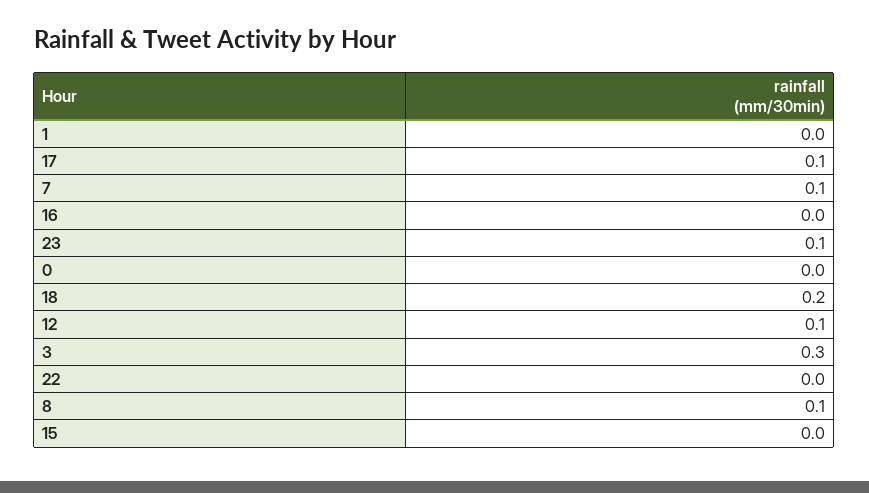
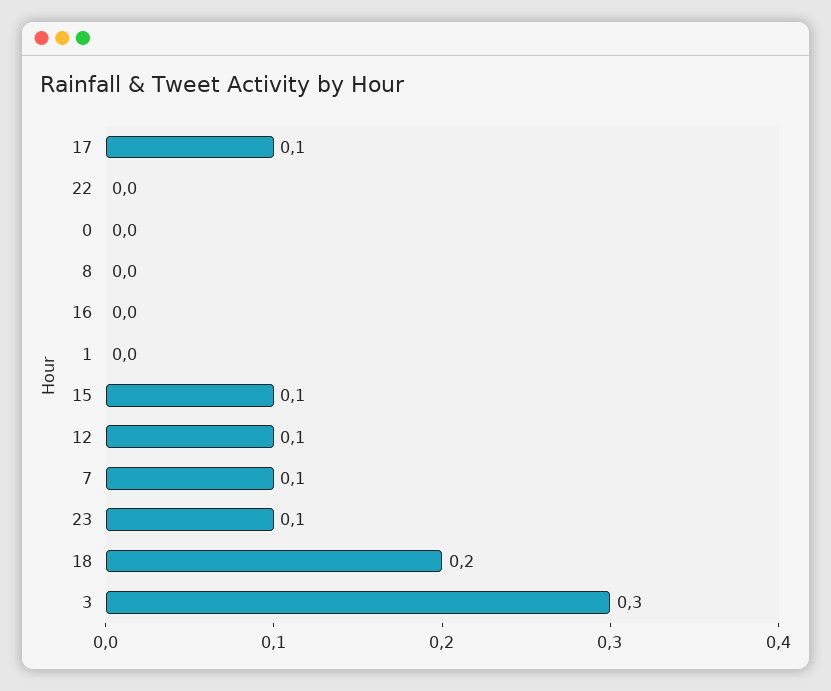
8: 0.1 -> 0
15: 0 -> 0.1

